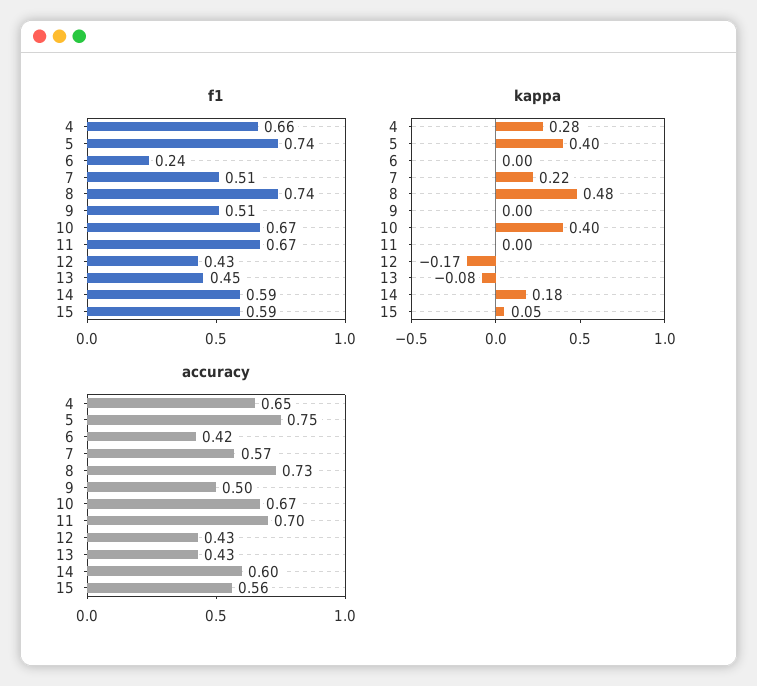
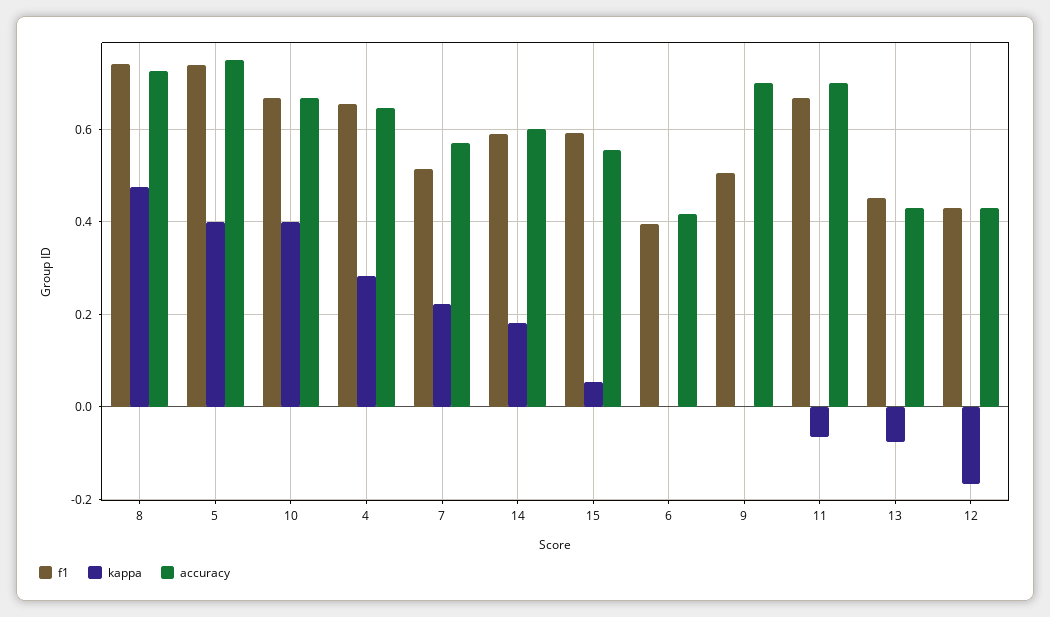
f1, 6: 0.24 -> 0.4
kappa, 11: 0 -> -0.06
accuracy, 9: 0.5 -> 0.7

